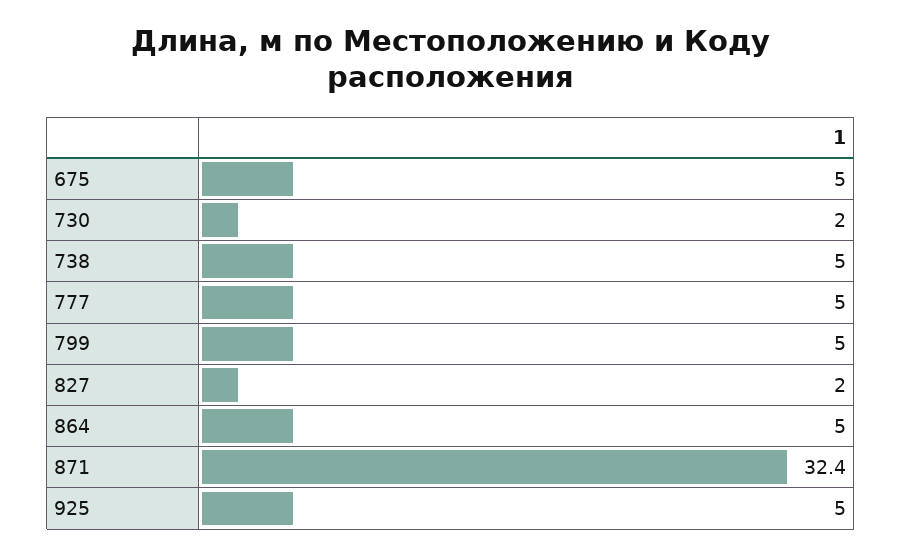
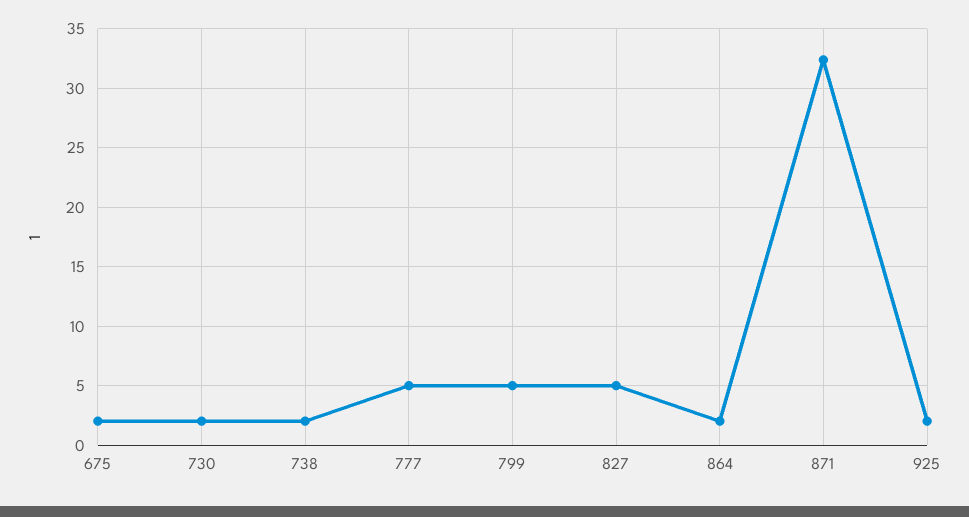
675: 5 -> 2
738: 5 -> 2
827: 2 -> 5
864: 5 -> 2
925: 5 -> 2

